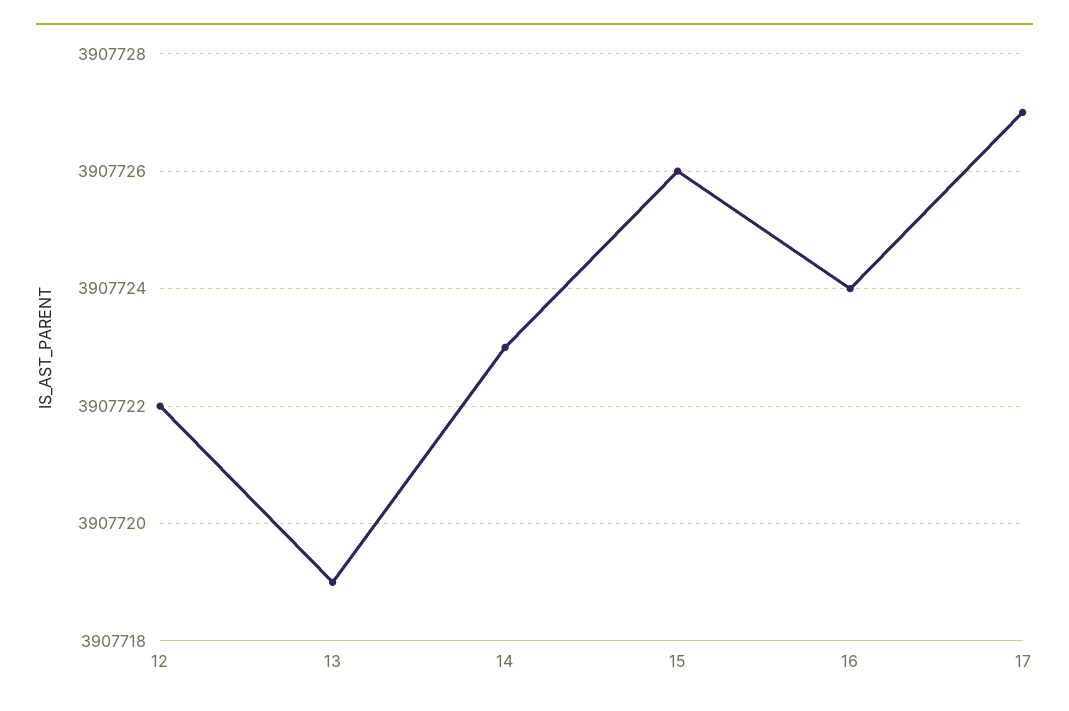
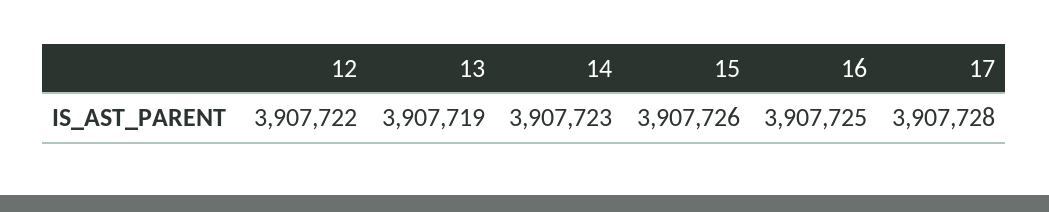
16: 3907724 -> 3907725
17: 3907727 -> 3907728

